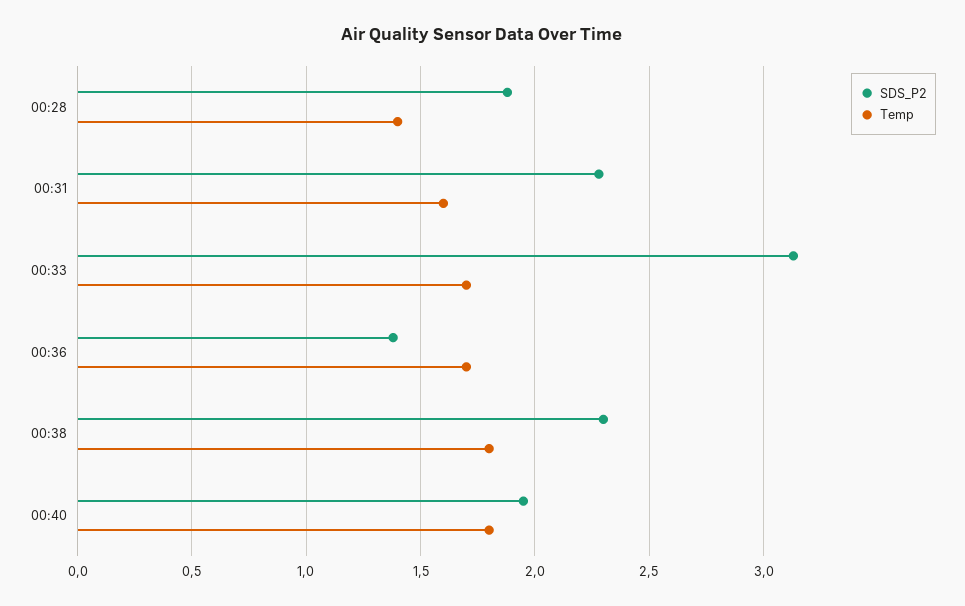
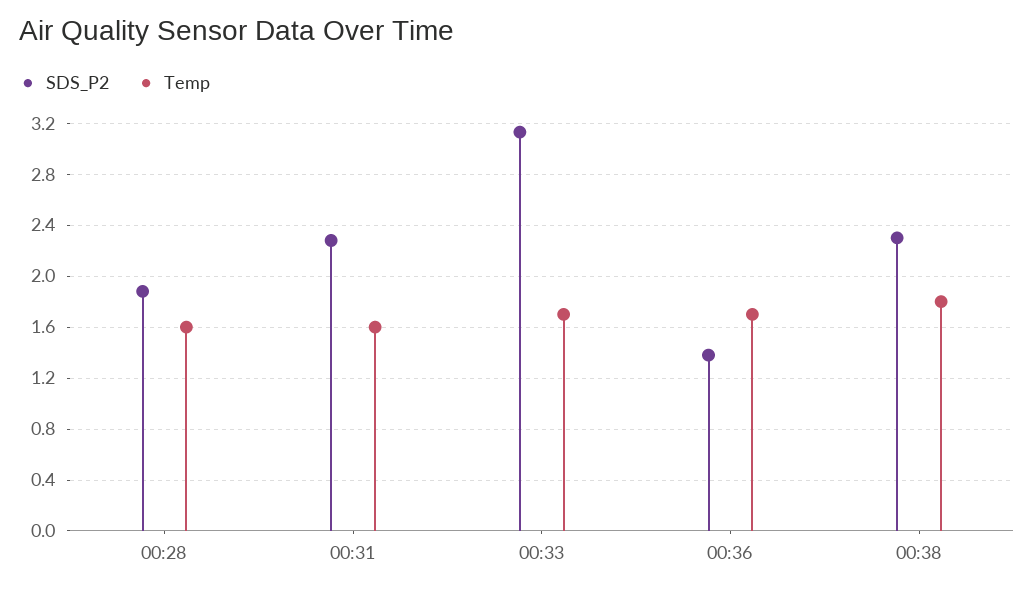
Temp, 00:28: 1.4 -> 1.6
SDS_P2, 00:40: 1.95 -> none
Temp, 00:40: 1.8 -> none

